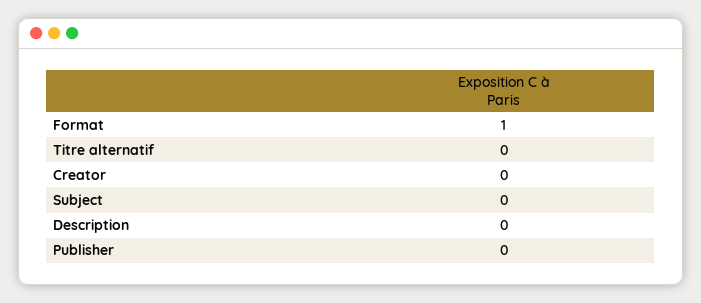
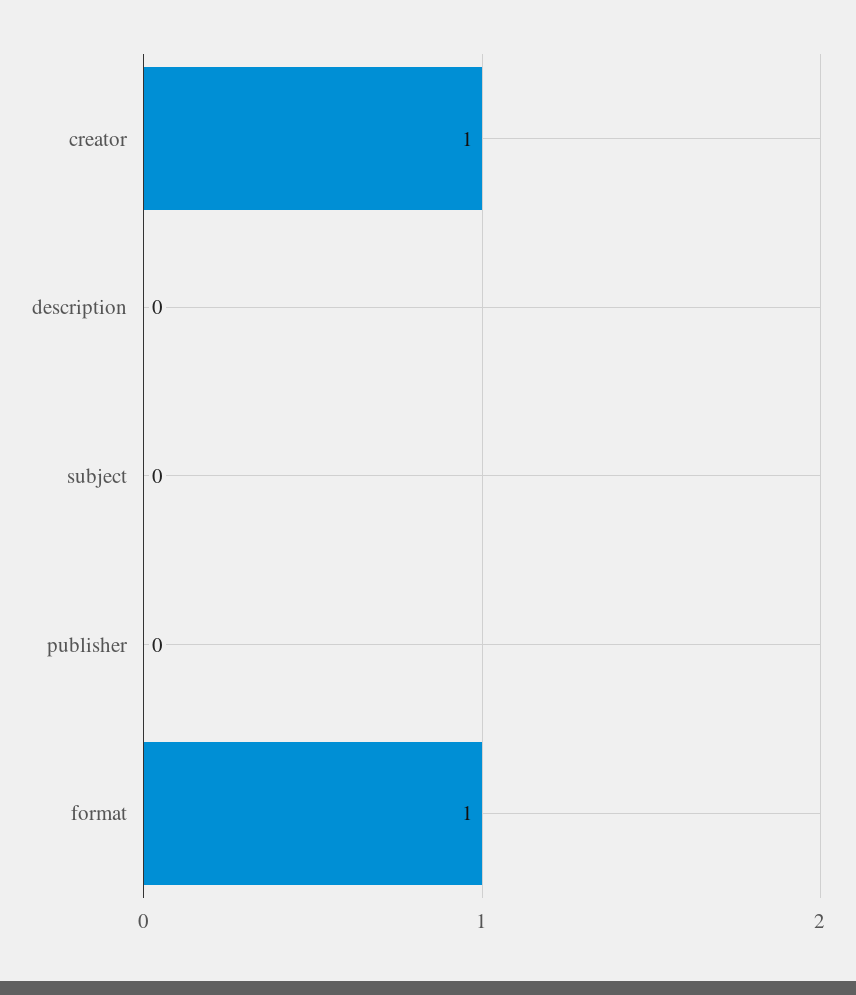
Titre alternatif: 0 -> none
Creator: 0 -> 1

